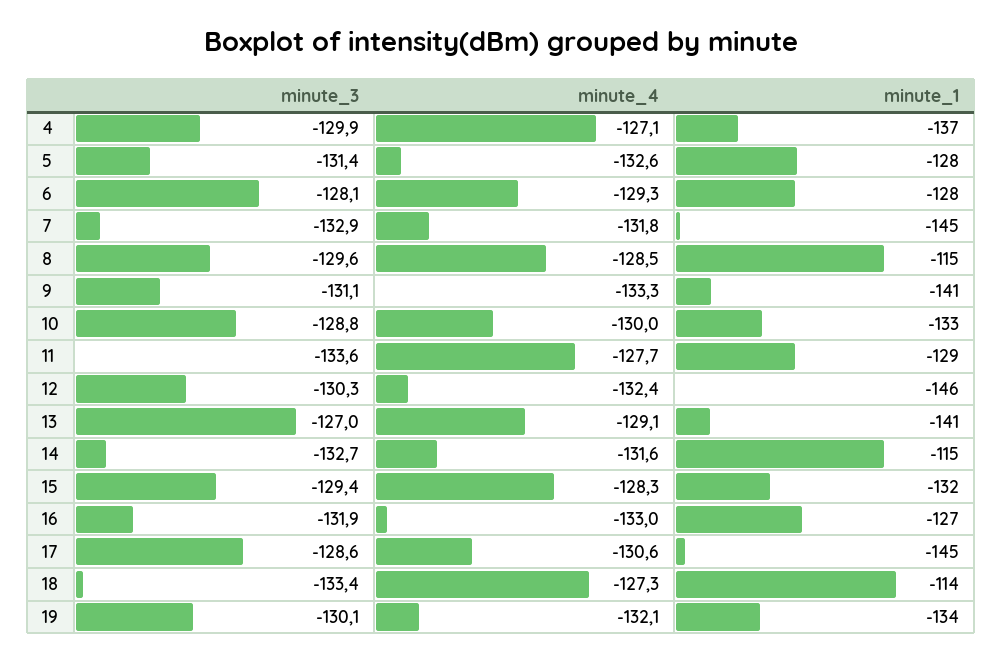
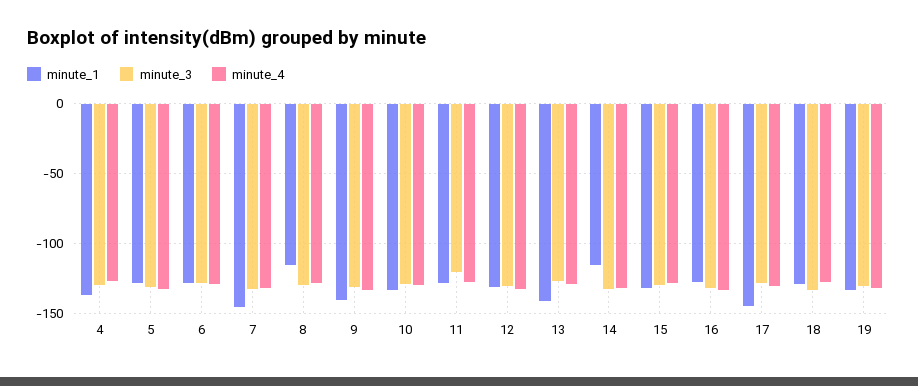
minute_3, 11: -133.6 -> -120
minute_1, 12: -146 -> -130
minute_1, 18: -114 -> -130

